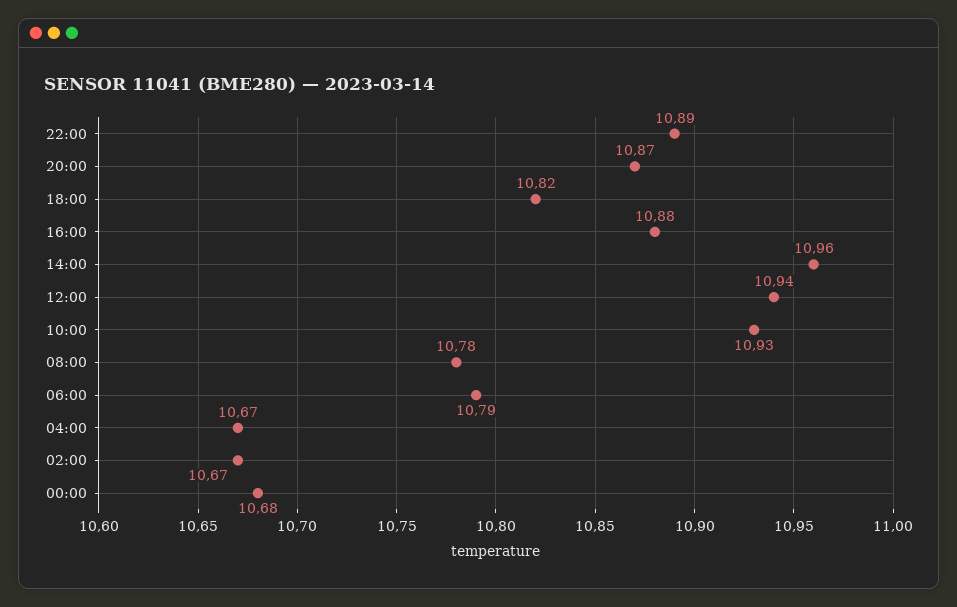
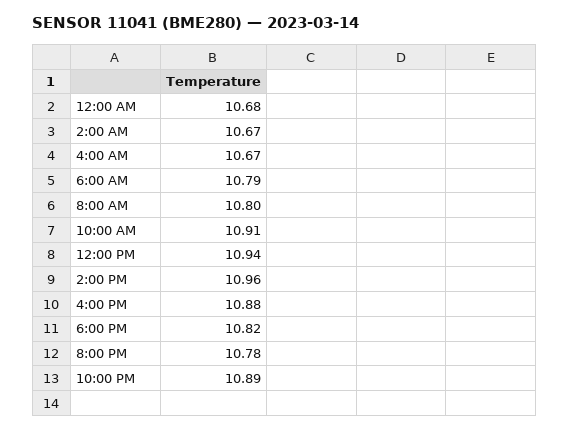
20:00: 10.87 -> 10.78
10:00: 10.93 -> 10.91
08:00: 10.78 -> 10.8

